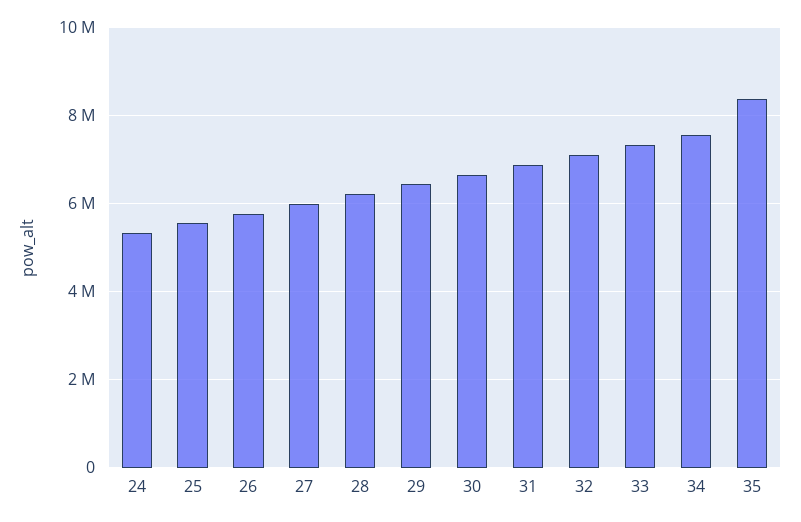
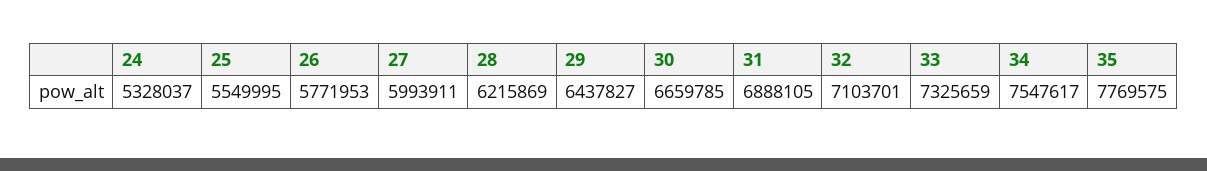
35: 8400000 -> 7769575

